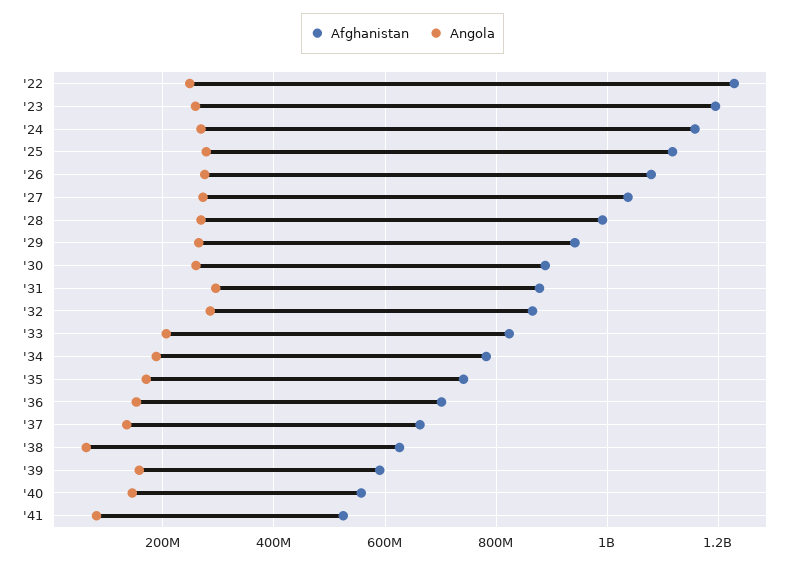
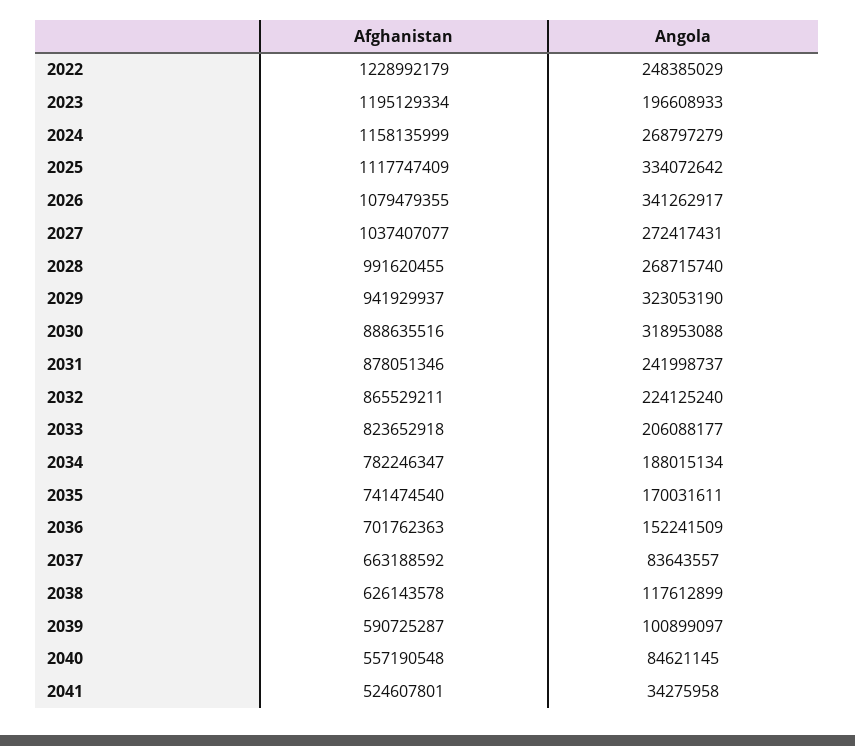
Angola, '23: 260000000 -> 196608933
Angola, '25: 280000000 -> 334072642
Angola, '26: 280000000 -> 341262917
Angola, '29: 260000000 -> 323053190
Angola, '30: 260000000 -> 318953088
Angola, '31: 300000000 -> 241998737
Angola, '32: 280000000 -> 224125240
Angola, '37: 140000000 -> 83643557
Angola, '38: 60000000 -> 117612899
Angola, '39: 160000000 -> 100899097
Angola, '40: 140000000 -> 84621145
Angola, '41: 80000000 -> 34275958

